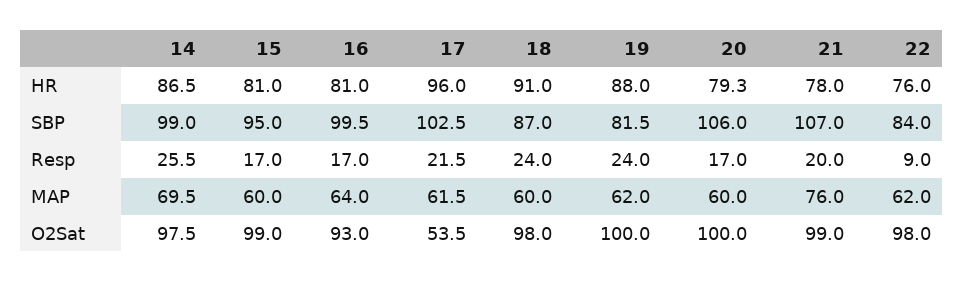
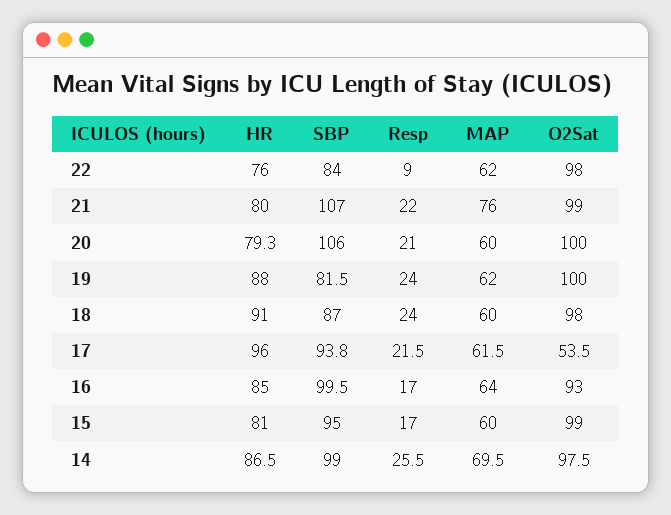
16, HR: 81 -> 85
21, HR: 78 -> 80
17, SBP: 102.5 -> 93.8
20, Resp: 17 -> 21
21, Resp: 20 -> 22

